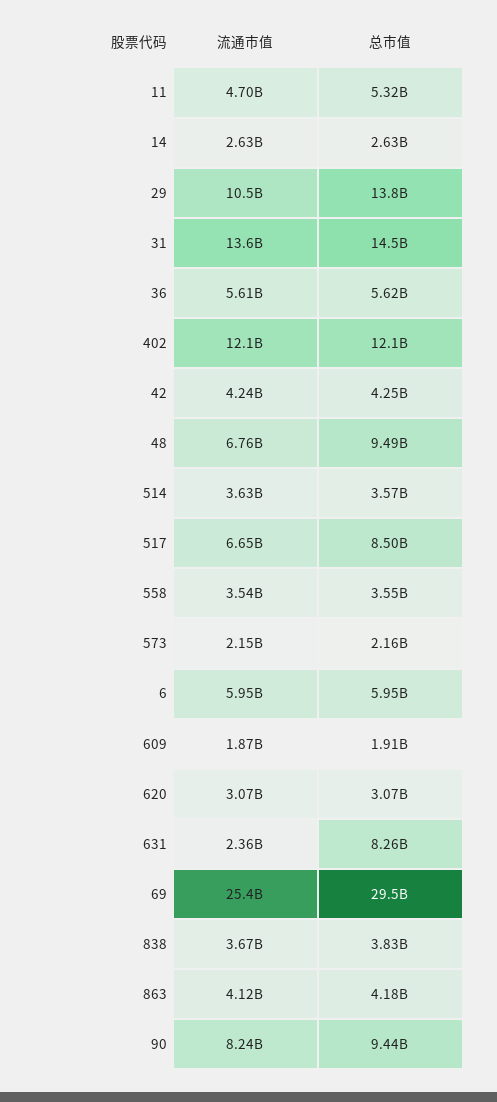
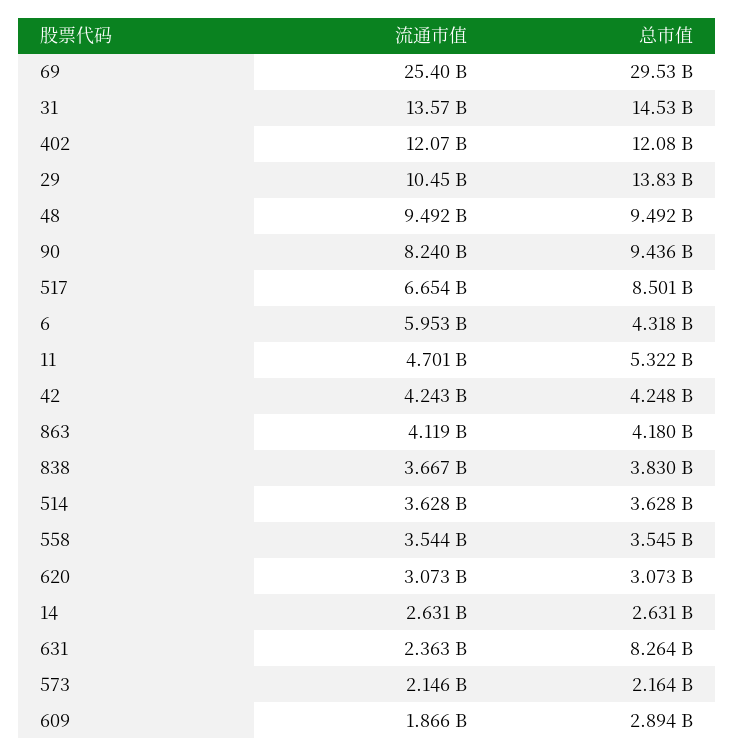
流通市值, 36: 5610000000 -> none
总市值, 36: 5620000000 -> none
流通市值, 48: 6760000000 -> 9492000000
总市值, 514: 3570000000 -> 3628000000
总市值, 6: 5950000000 -> 4318000000
总市值, 609: 1910000000 -> 2894000000

